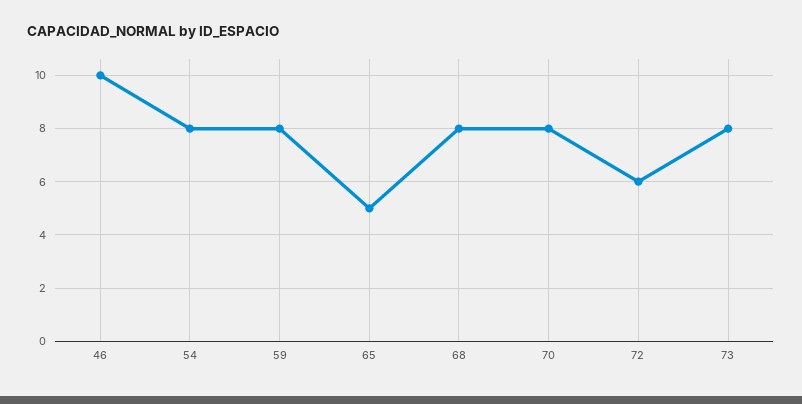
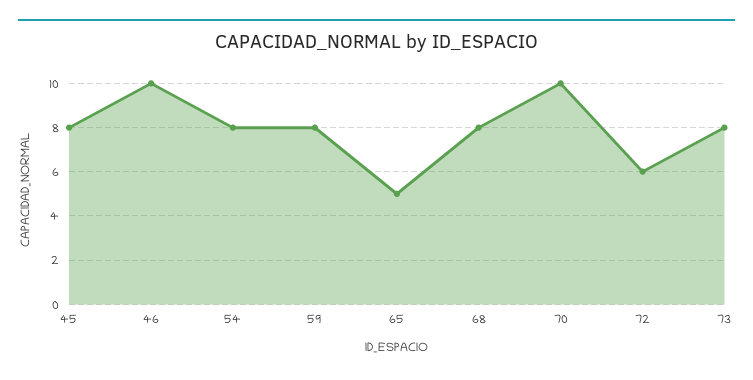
70: 8 -> 10
45: none -> 8

